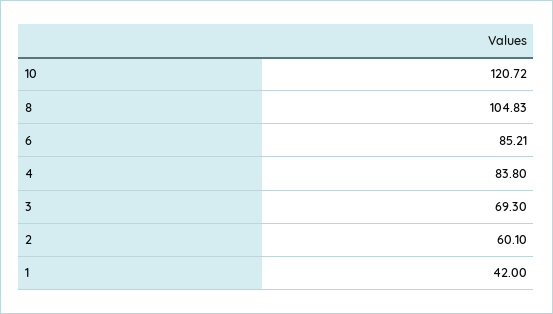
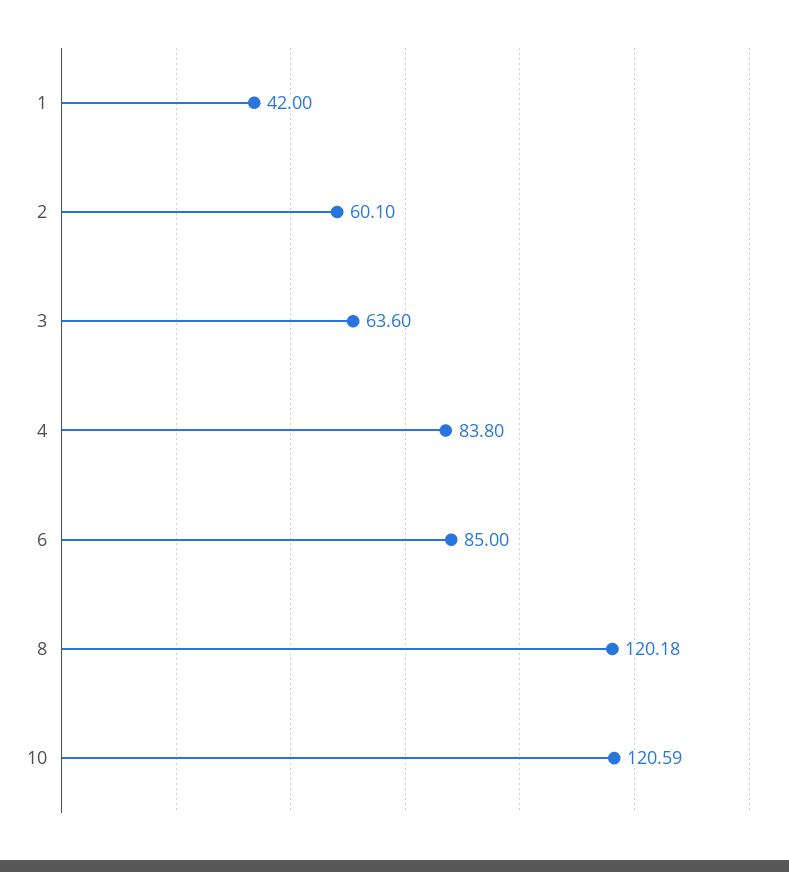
10: 120.72 -> 120.59
8: 104.83 -> 120.18
6: 85.21 -> 85
3: 69.3 -> 63.6

